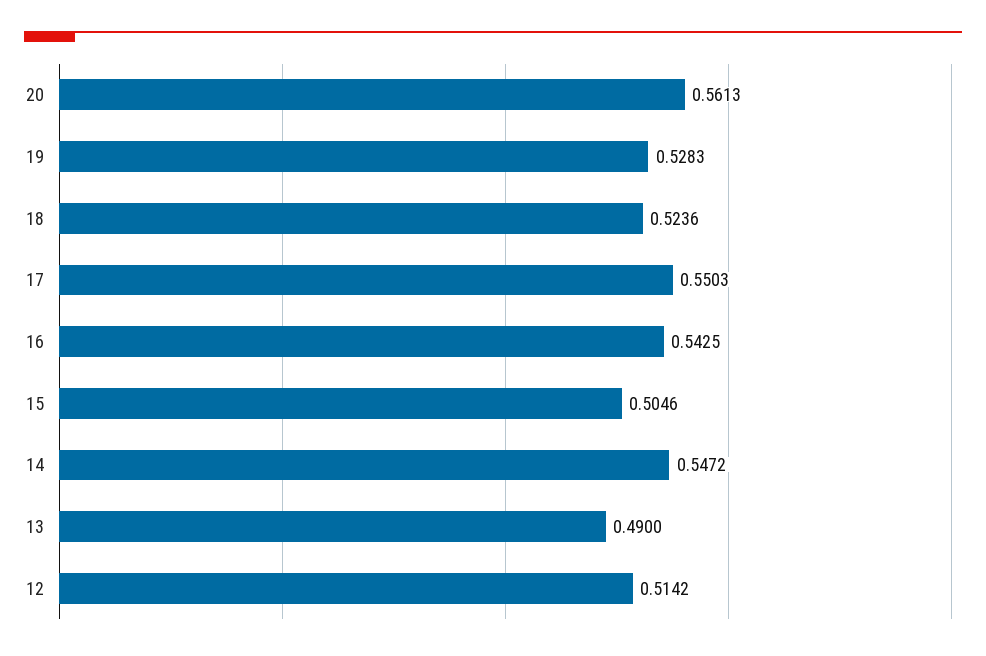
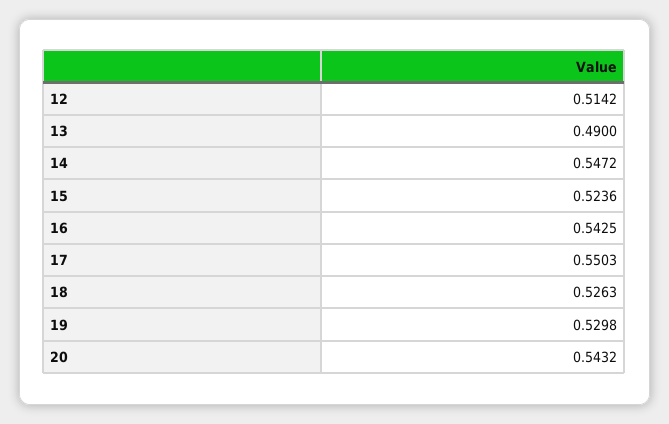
20: 0.5613 -> 0.5432
19: 0.5283 -> 0.5298
18: 0.5236 -> 0.5263
15: 0.5046 -> 0.5236

